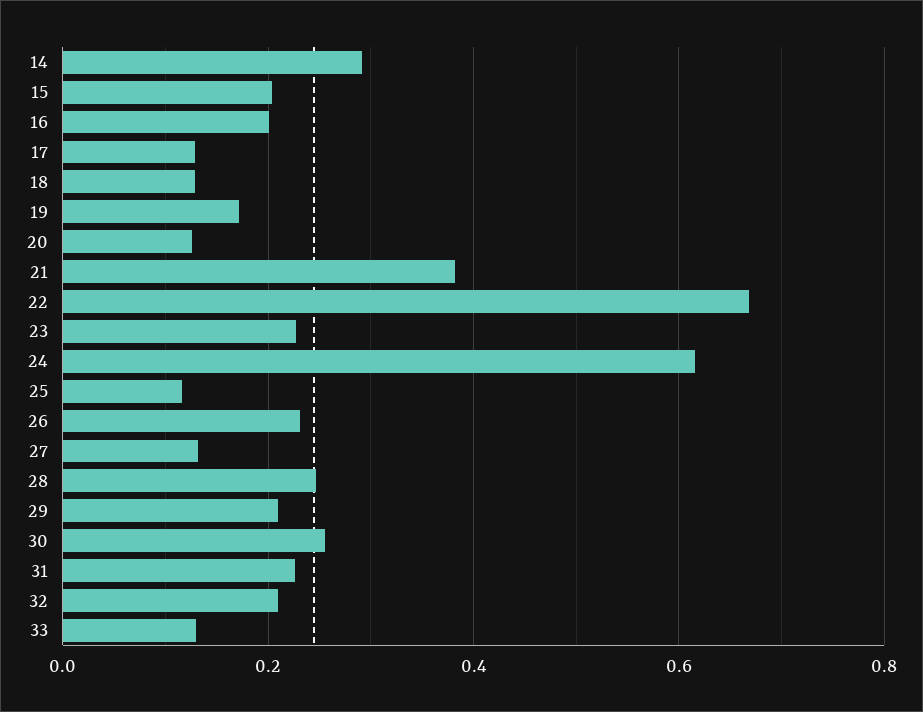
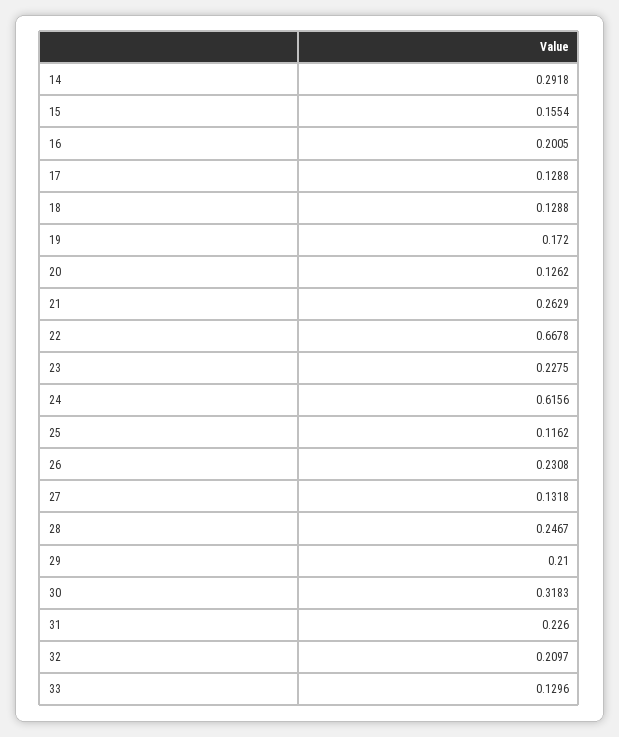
15: 0.2 -> 0.1554
21: 0.38 -> 0.2629
30: 0.26 -> 0.3183

